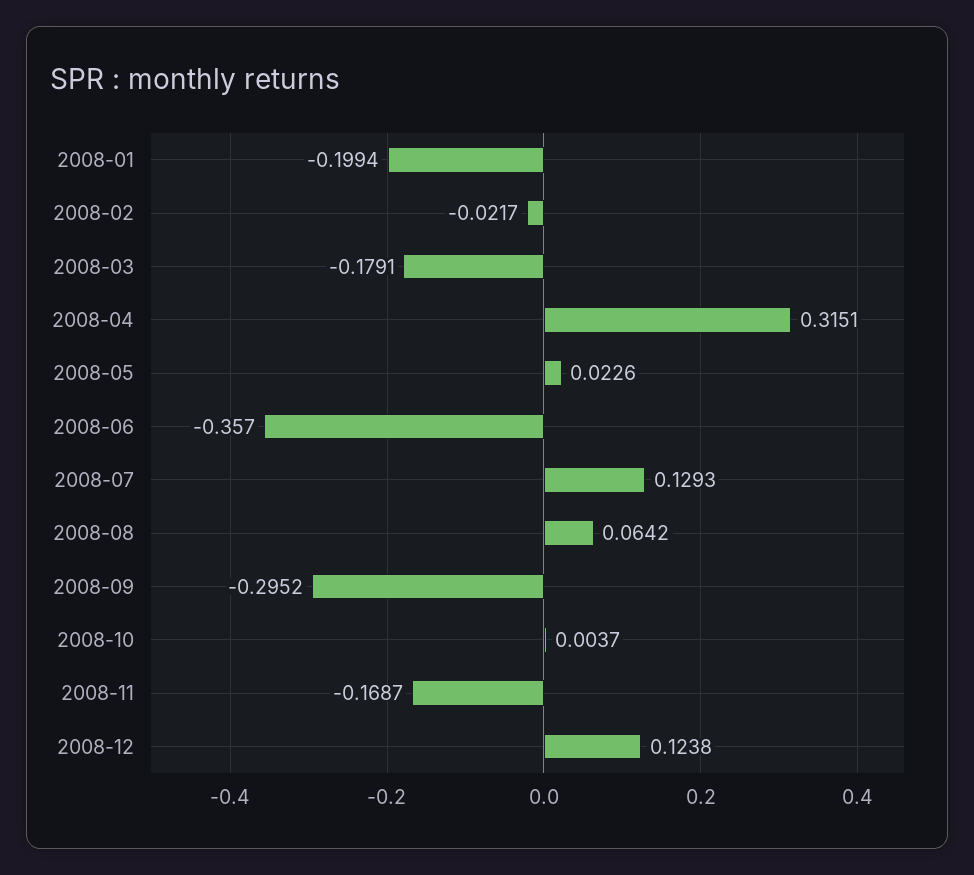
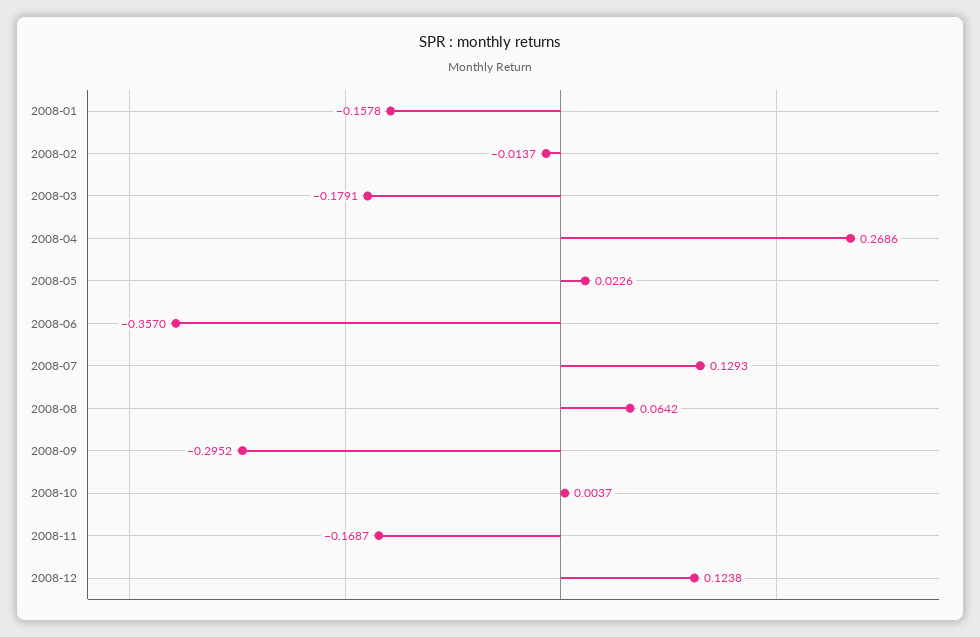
2008-01: -0.1994 -> -0.1578
2008-02: -0.0217 -> -0.0137
2008-04: 0.3151 -> 0.2686

